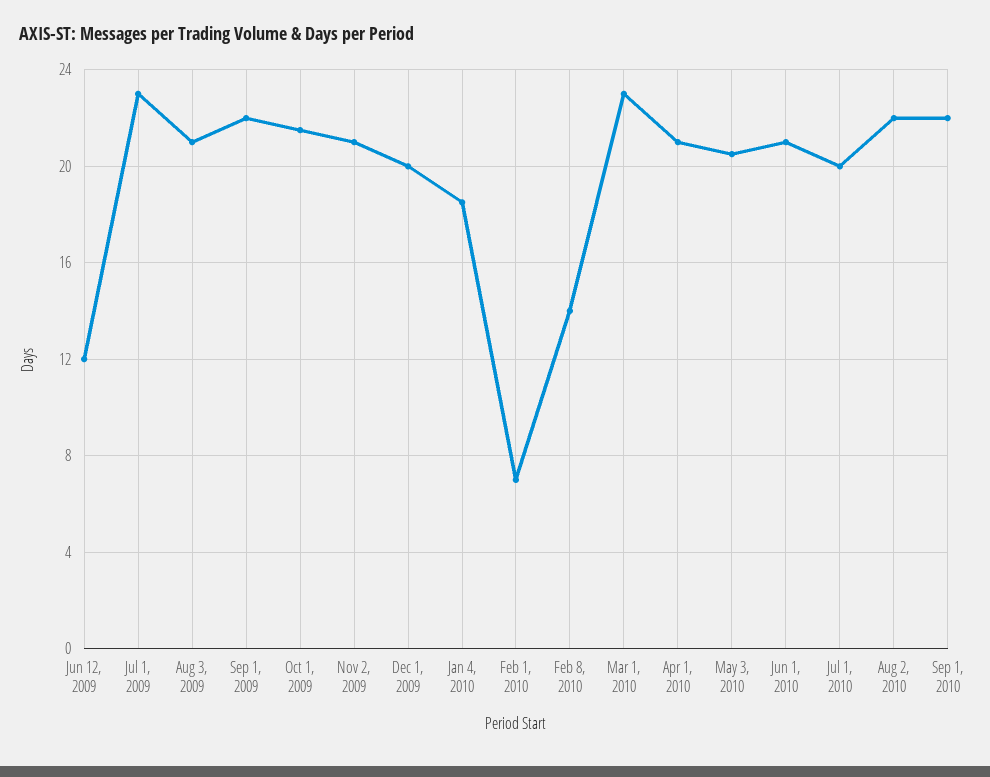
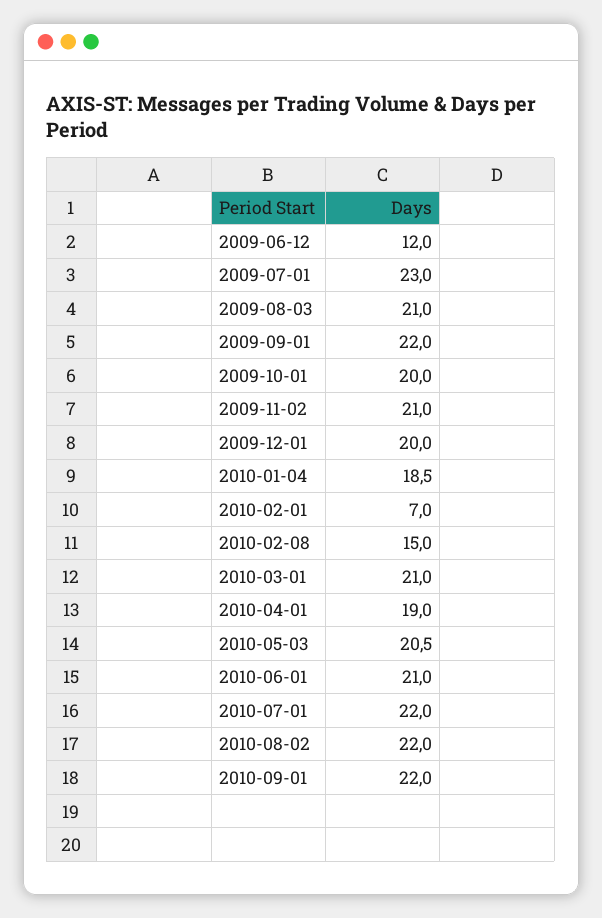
Oct 1, 2009: 21.5 -> 20
Feb 8, 2010: 14 -> 15
Mar 1, 2010: 23 -> 21
Apr 1, 2010: 21 -> 19
Jul 1, 2010: 20 -> 22

